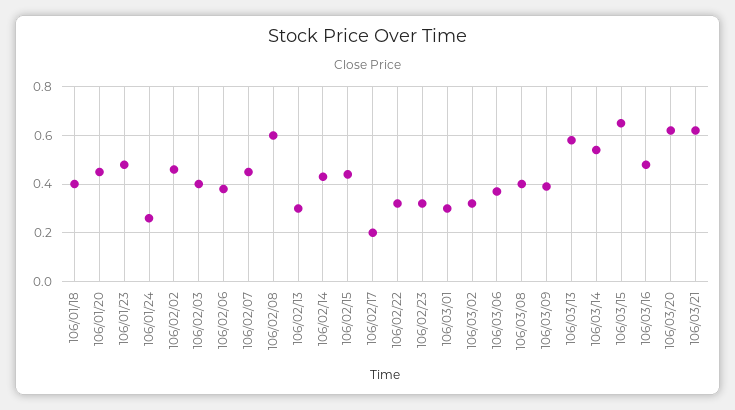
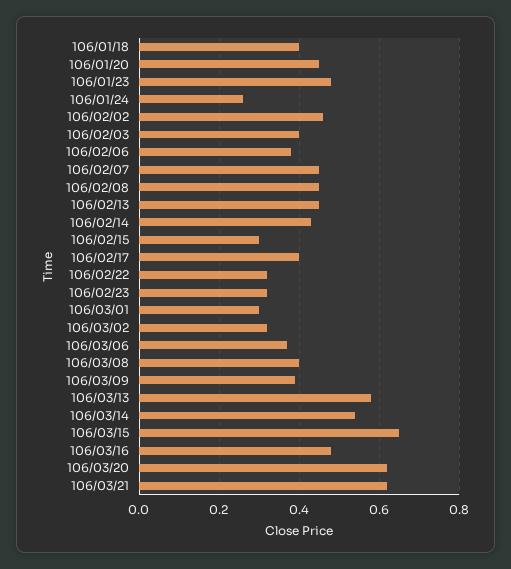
106/02/08: 0.6 -> 0.45
106/02/13: 0.3 -> 0.45
106/02/15: 0.45 -> 0.3
106/02/17: 0.2 -> 0.4

